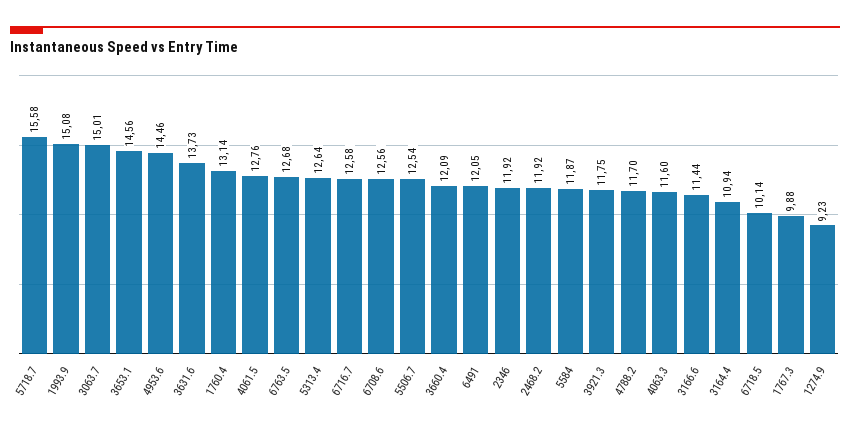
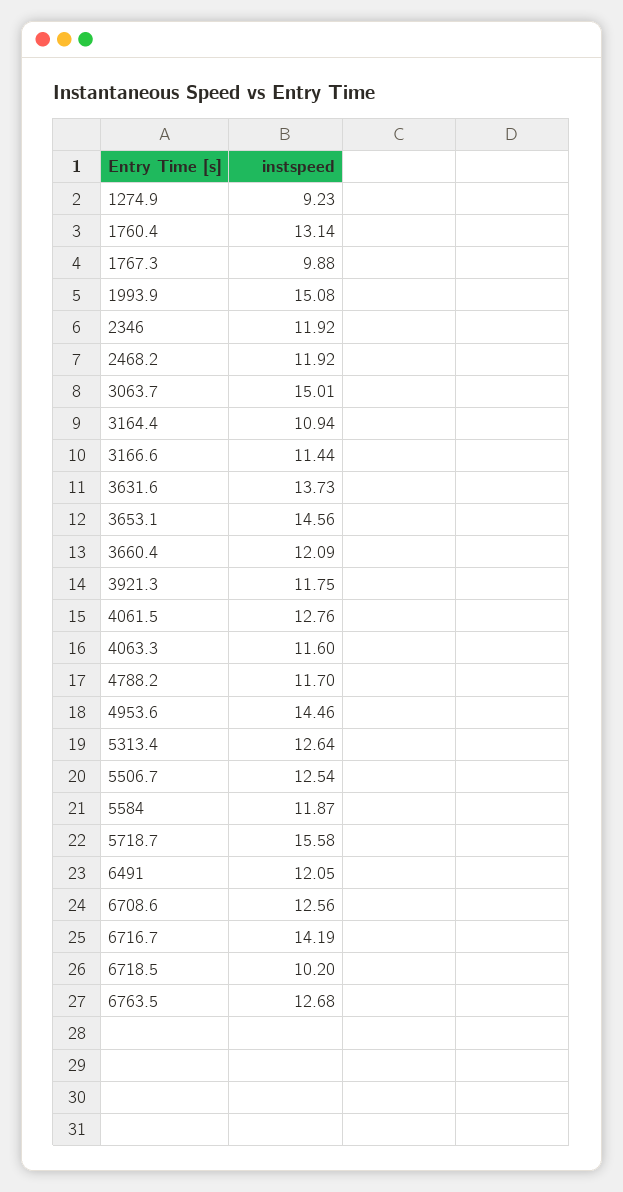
6716.7: 12.58 -> 14.19
6718.5: 10.14 -> 10.2

